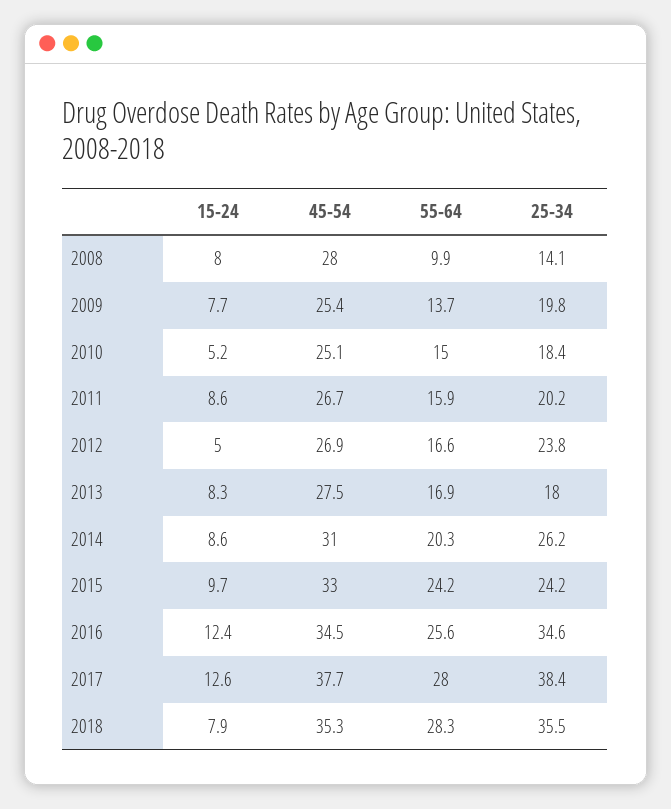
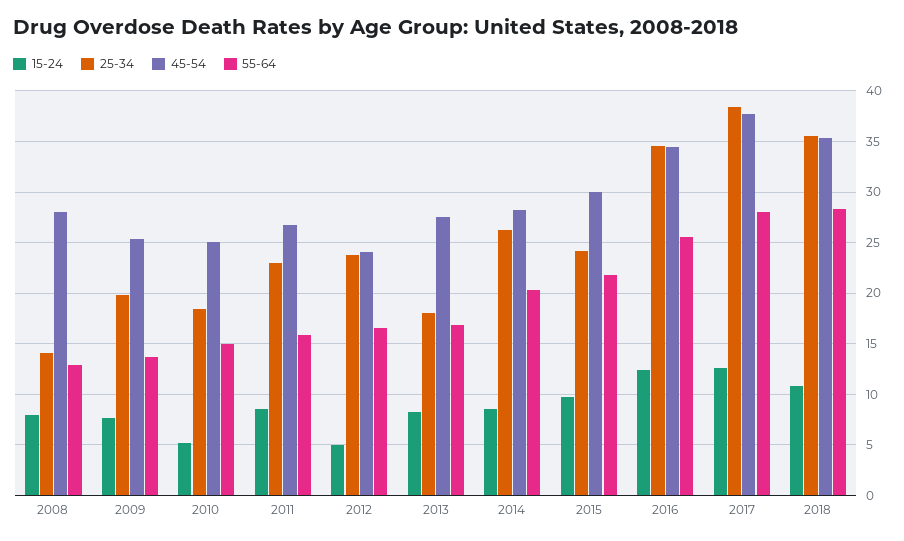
55-64, 2008: 9.9 -> 13
25-34, 2011: 20.2 -> 23
45-54, 2012: 26.9 -> 24
45-54, 2014: 31 -> 28
45-54, 2015: 33 -> 30
55-64, 2015: 24.2 -> 22
15-24, 2018: 7.9 -> 11

